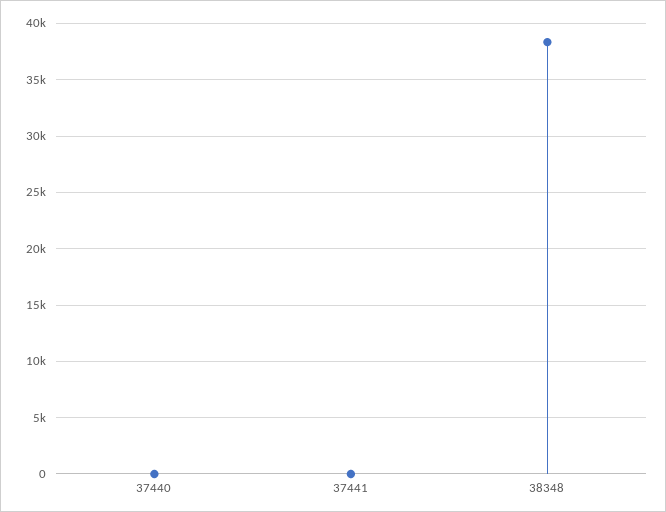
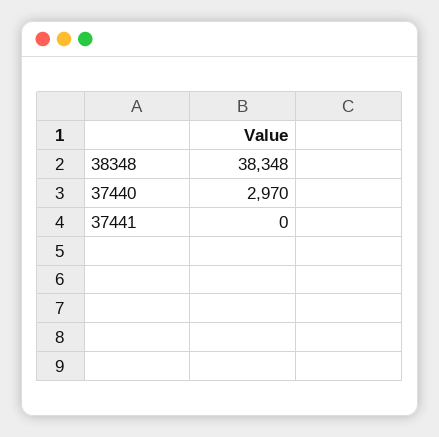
37440: 0 -> 2970

